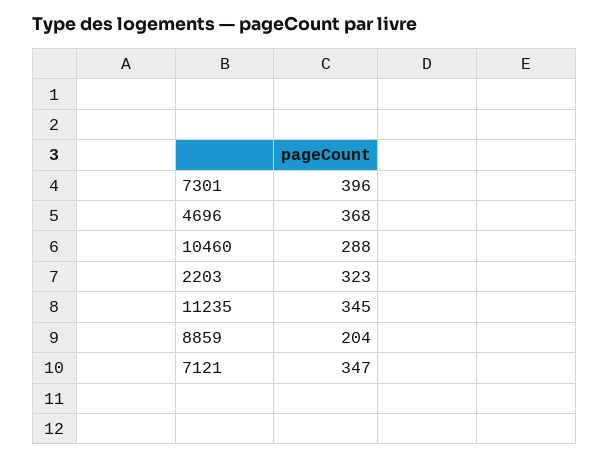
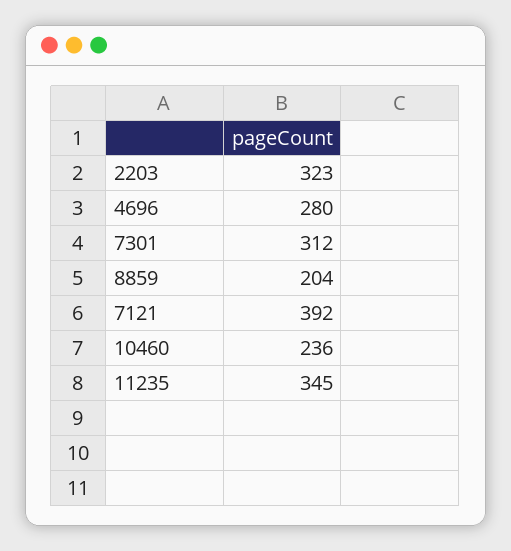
7301: 396 -> 312
4696: 368 -> 280
10460: 288 -> 236
7121: 347 -> 392

